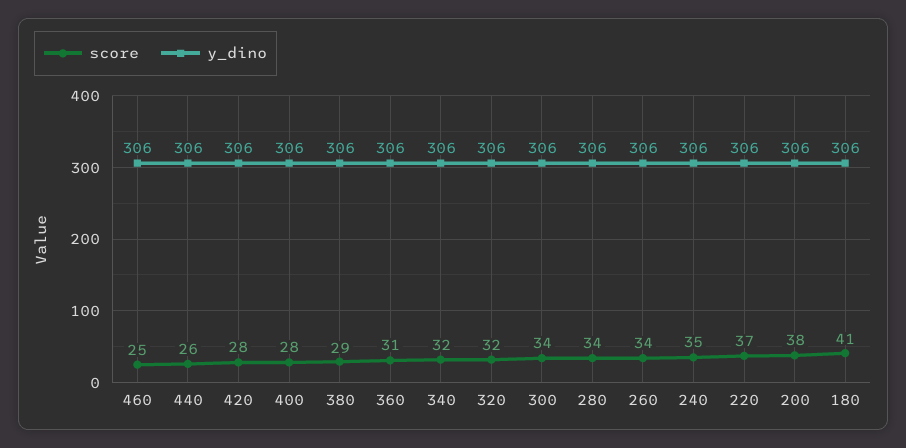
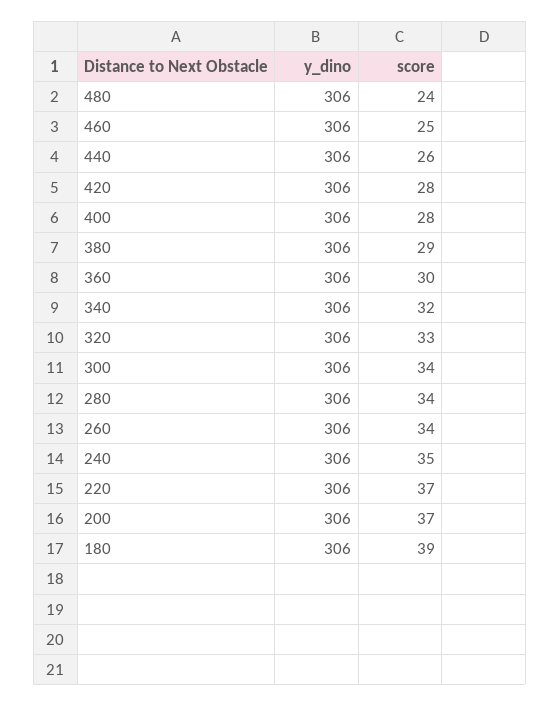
score, 360: 31 -> 30
score, 320: 32 -> 33
score, 200: 38 -> 37
score, 180: 41 -> 39
y_dino, 480: none -> 306
score, 480: none -> 24

